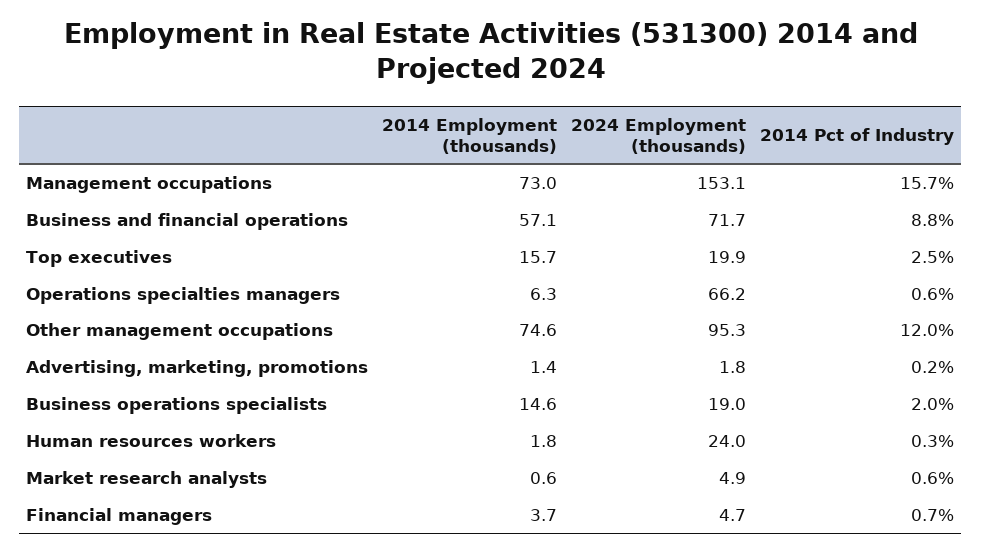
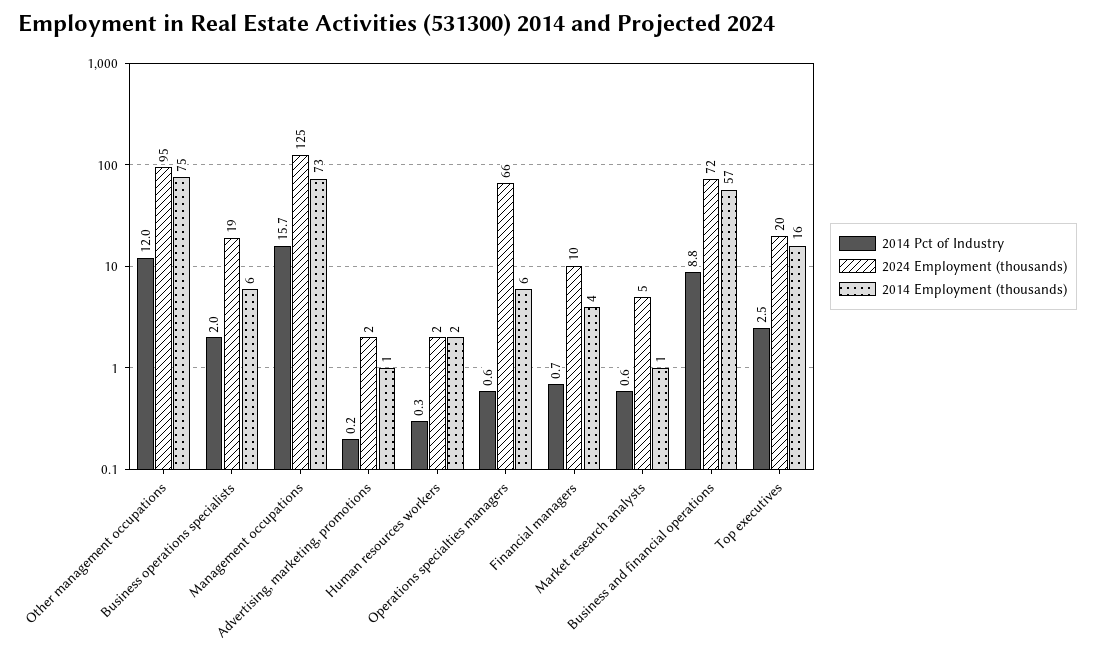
2024 Employment (thousands), Management occupations: 153.1 -> 125
2014 Employment (thousands), Business operations specialists: 14.6 -> 6
2024 Employment (thousands), Human resources workers: 24 -> 2
2024 Employment (thousands), Financial managers: 4.7 -> 10

